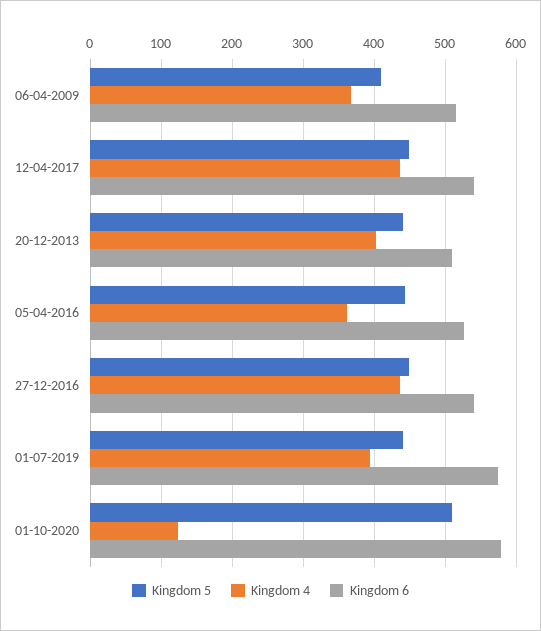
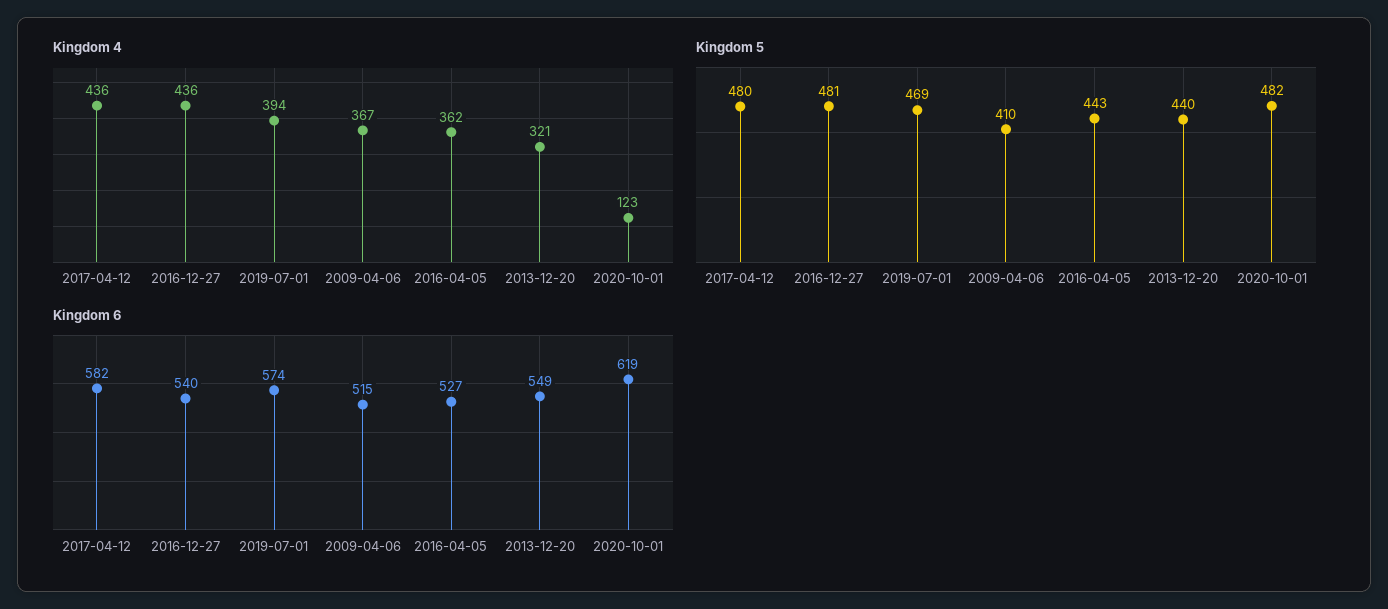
Kingdom 5, 12-04-2017: 450 -> 480
Kingdom 6, 12-04-2017: 540 -> 582
Kingdom 4, 20-12-2013: 400 -> 321
Kingdom 6, 20-12-2013: 510 -> 549
Kingdom 5, 27-12-2016: 450 -> 481
Kingdom 5, 01-07-2019: 440 -> 469
Kingdom 5, 01-10-2020: 510 -> 482
Kingdom 6, 01-10-2020: 580 -> 619

